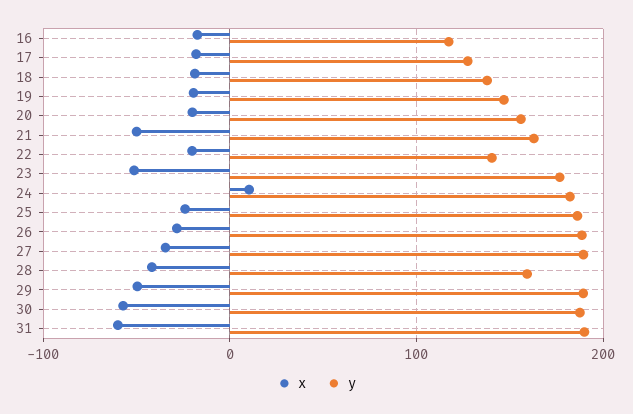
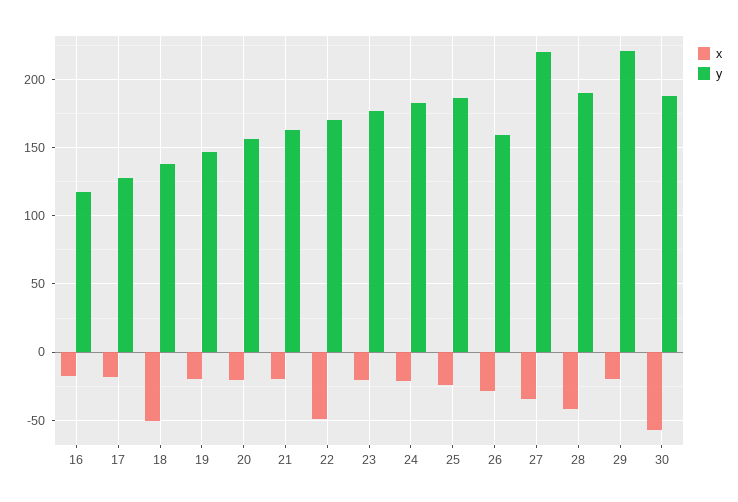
x, 18: -20 -> -50
x, 21: -50 -> -20
x, 22: -20 -> -50
y, 22: 140 -> 170
x, 23: -50 -> -20
x, 24: 10 -> -20
y, 26: 190 -> 160
y, 27: 190 -> 220
y, 28: 160 -> 190
x, 29: -50 -> -20
y, 29: 190 -> 220
x, 31: -60 -> none
y, 31: 190 -> none

